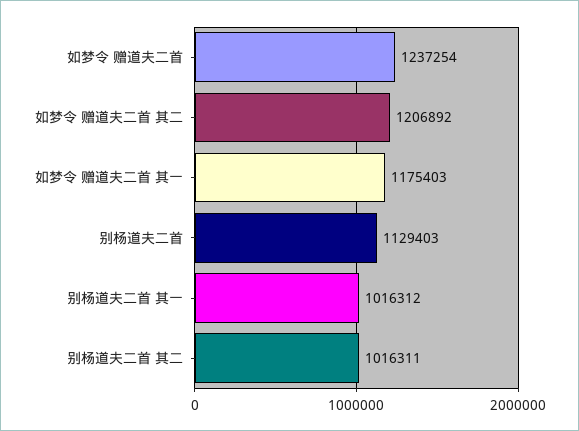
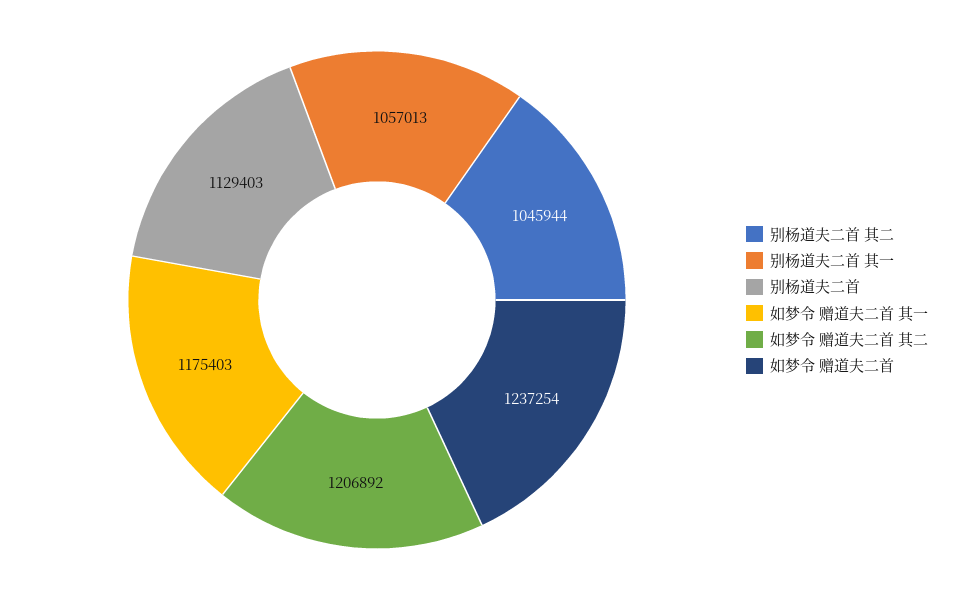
别杨道夫二首 其一: 1016312 -> 1057013
别杨道夫二首 其二: 1016311 -> 1045944

